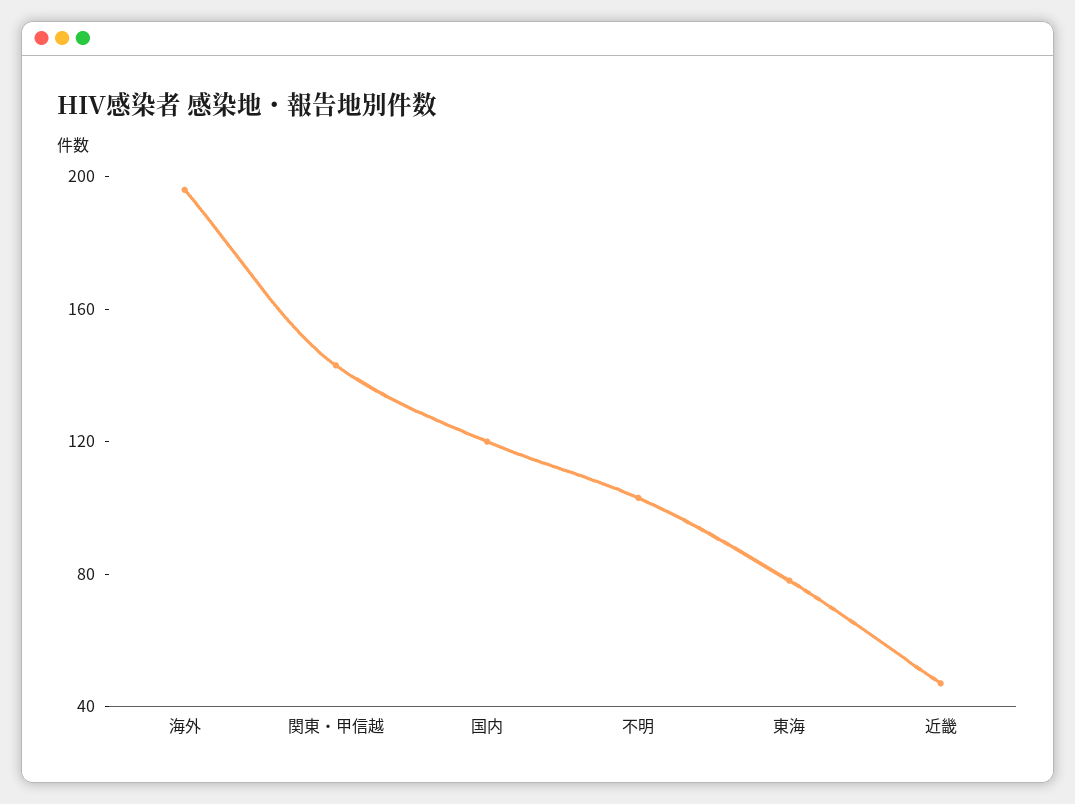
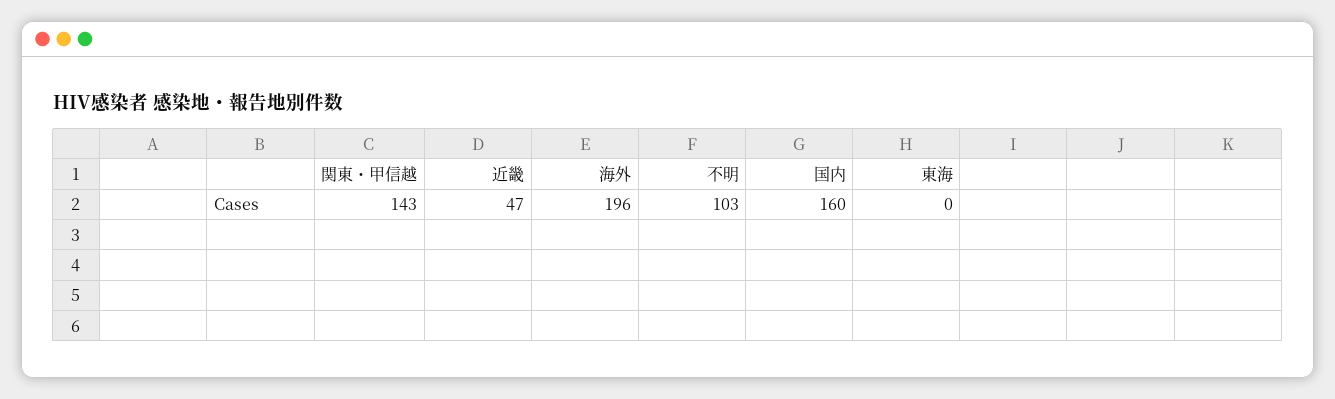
国内: 120 -> 160
東海: 80 -> 0

